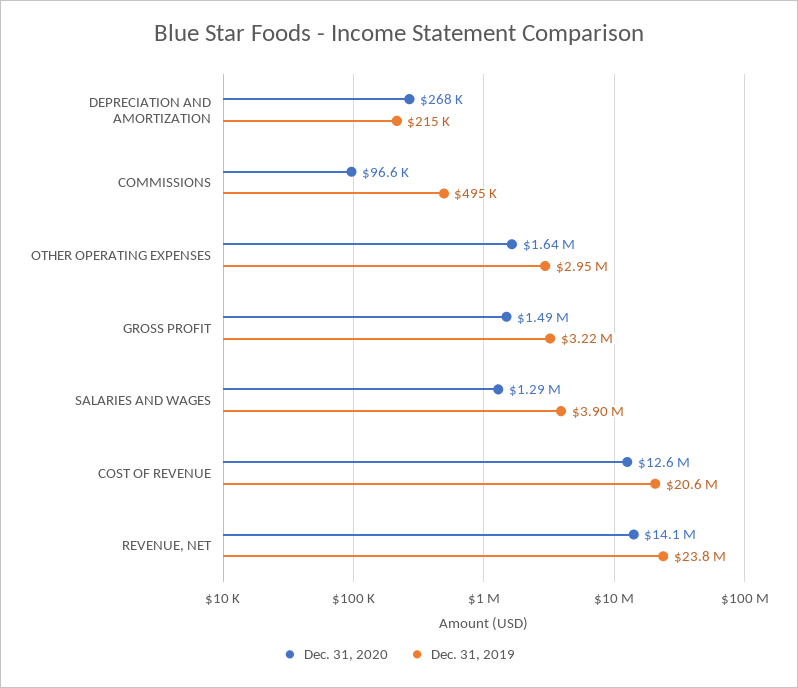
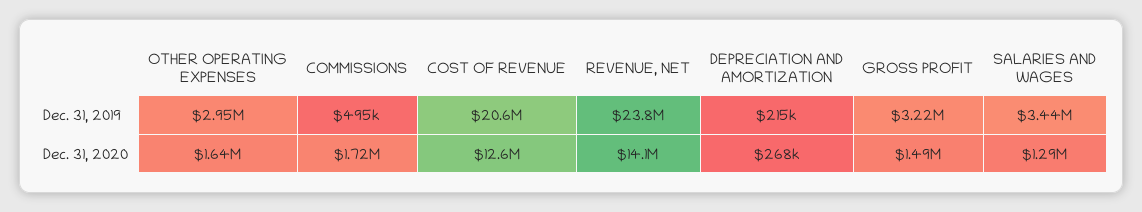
Dec. 31, 2020, COMMISSIONS: 96600 -> 1720000
Dec. 31, 2019, SALARIES AND WAGES: 3900000 -> 3440000

